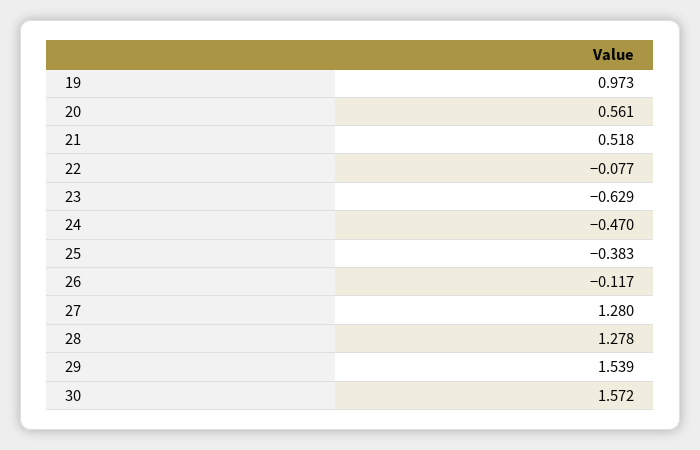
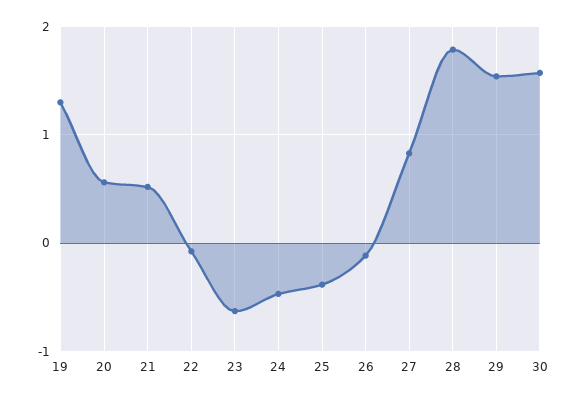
19: 0.973 -> 1.3
27: 1.28 -> 0.8
28: 1.278 -> 1.8

